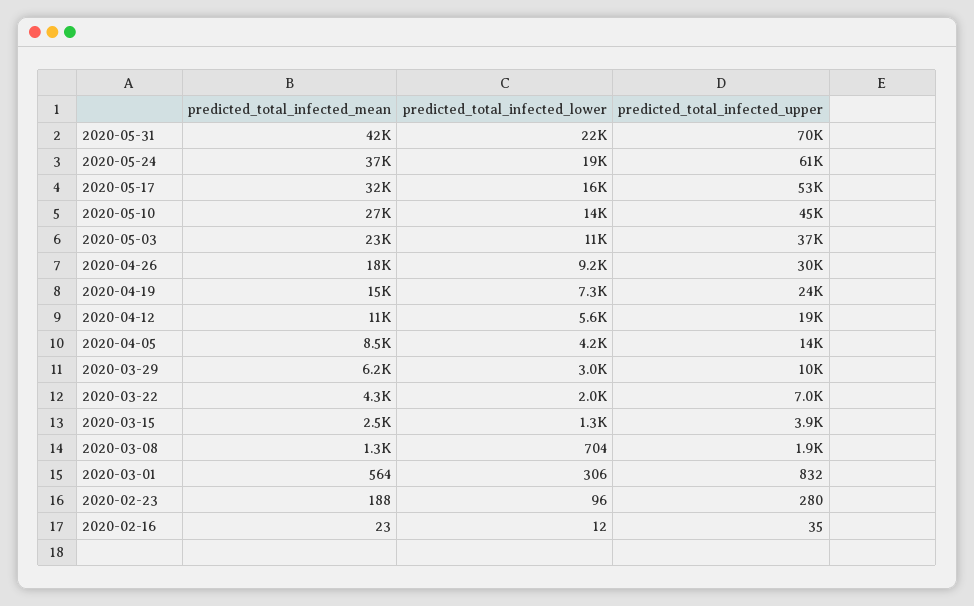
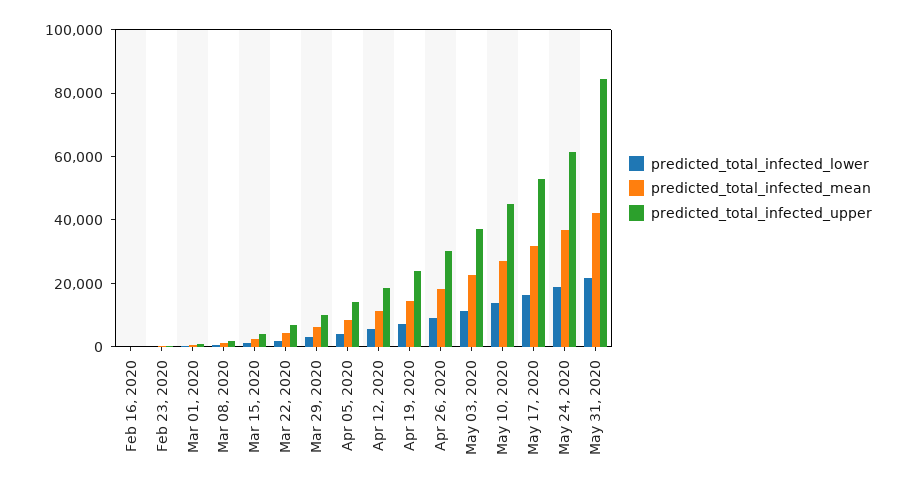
predicted_total_infected_upper, 2020-05-31: 70000 -> 85000

